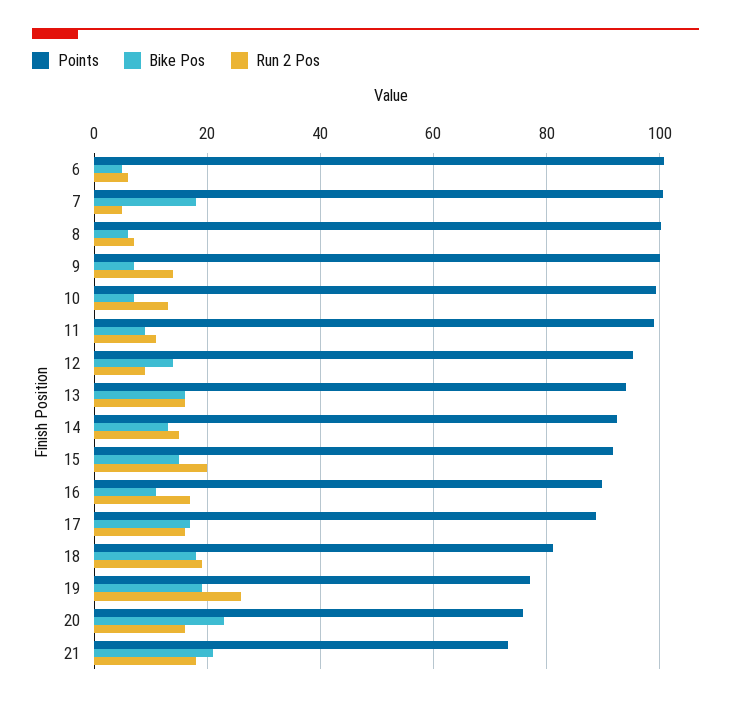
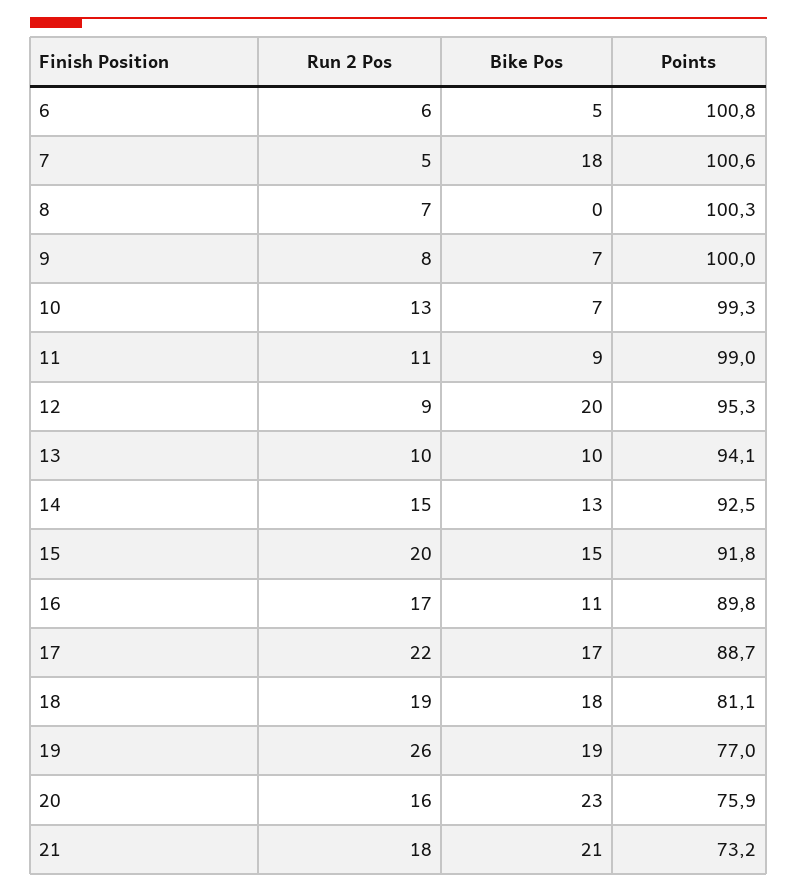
Bike Pos, 8: 6 -> 0
Run 2 Pos, 9: 14 -> 8
Bike Pos, 12: 14 -> 20
Bike Pos, 13: 16 -> 10
Run 2 Pos, 13: 16 -> 10
Run 2 Pos, 17: 16 -> 22

